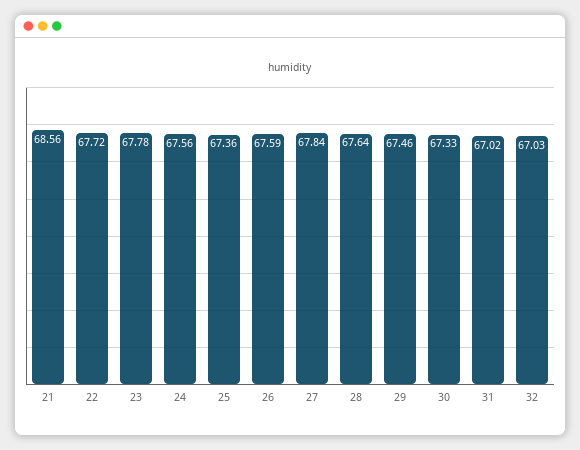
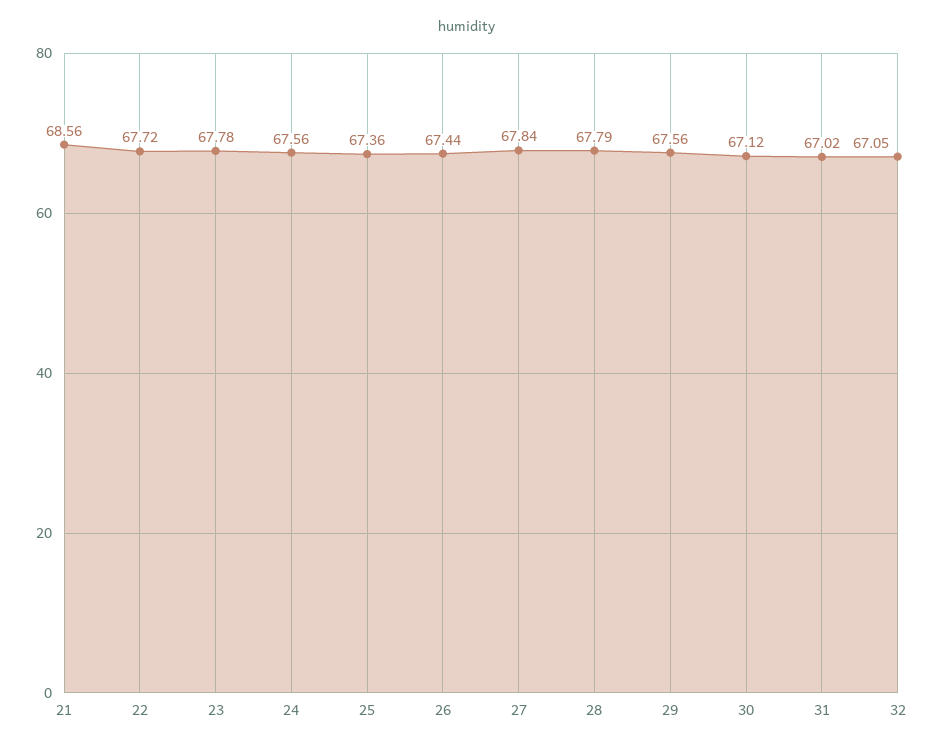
26: 67.59 -> 67.44
28: 67.64 -> 67.79
29: 67.46 -> 67.56
30: 67.33 -> 67.12
32: 67.03 -> 67.05

